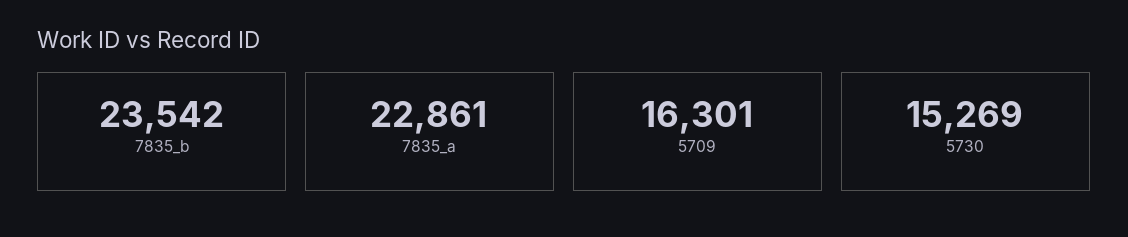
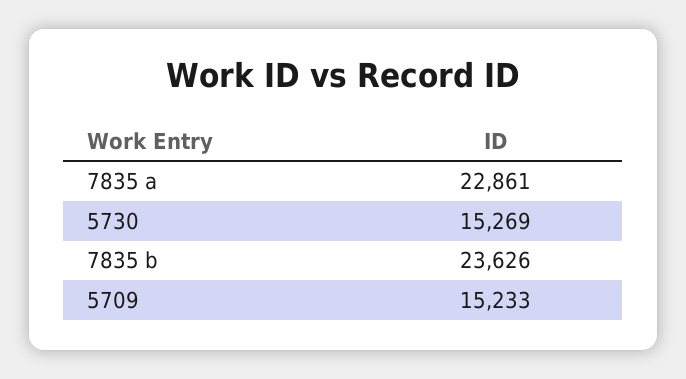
7835_b: 23542 -> 23626
5709: 16301 -> 15233

